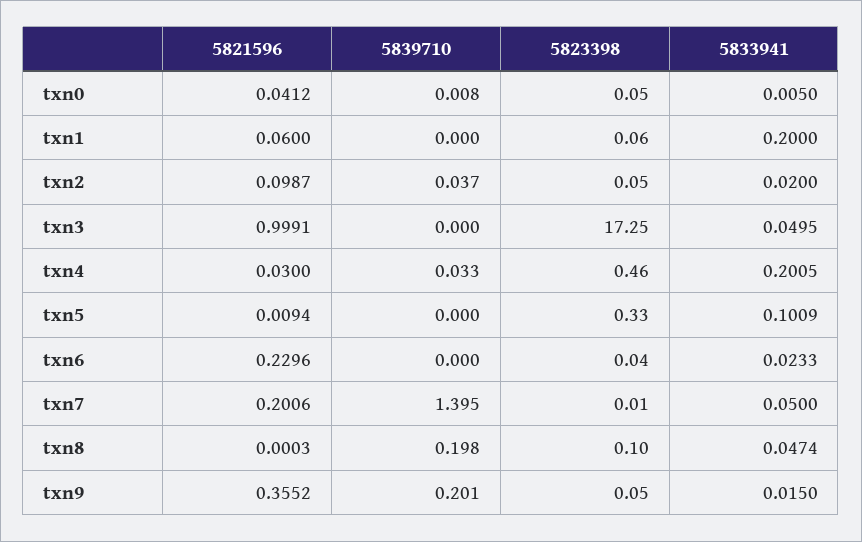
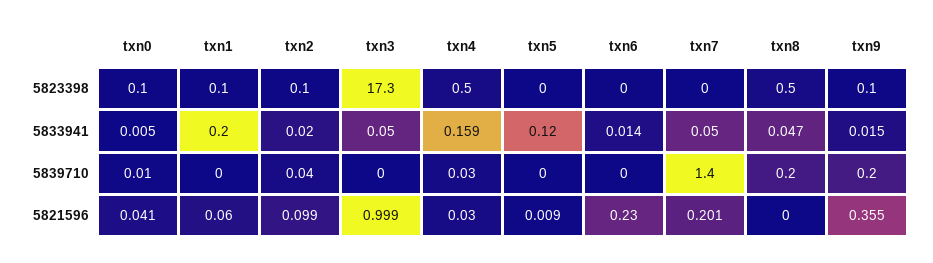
5833941, txn4: 0.2005 -> 0.159
5823398, txn5: 0.33 -> 0
5833941, txn5: 0.1009 -> 0.12
5833941, txn6: 0.0233 -> 0.014
5823398, txn8: 0.1 -> 0.5

